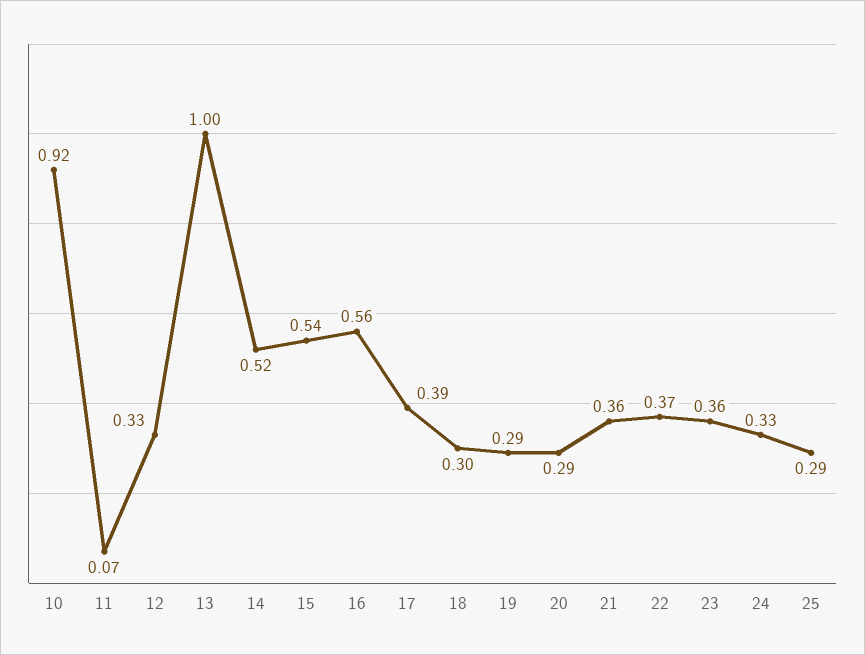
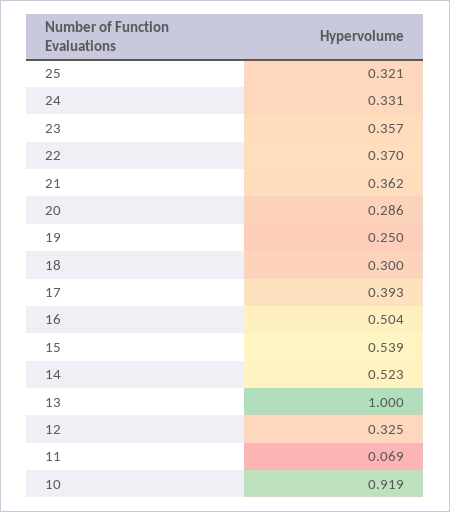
16: 0.56 -> 0.504
19: 0.29 -> 0.25
25: 0.29 -> 0.321

